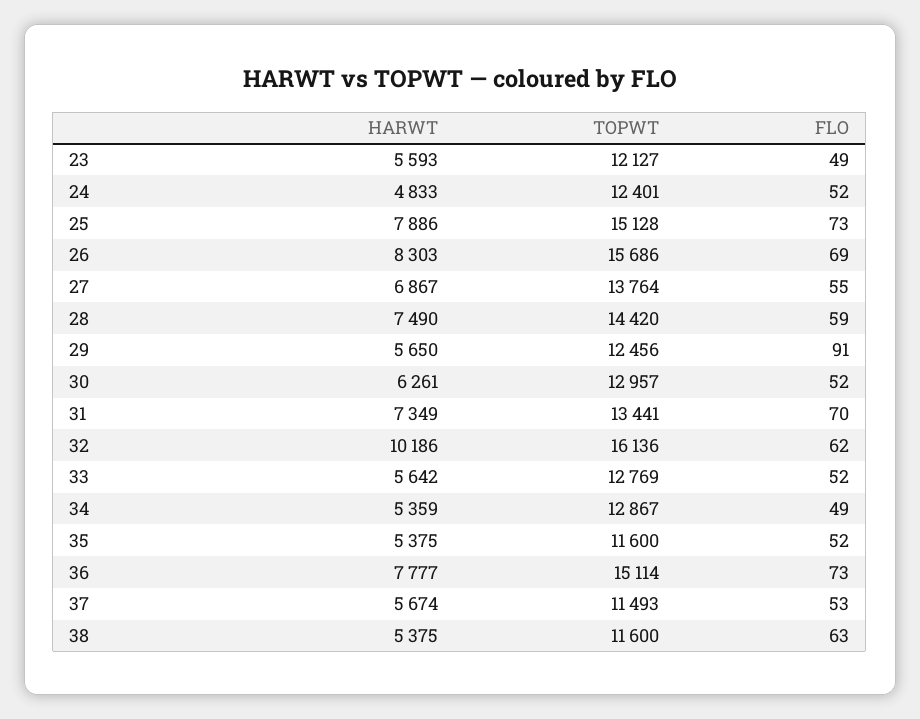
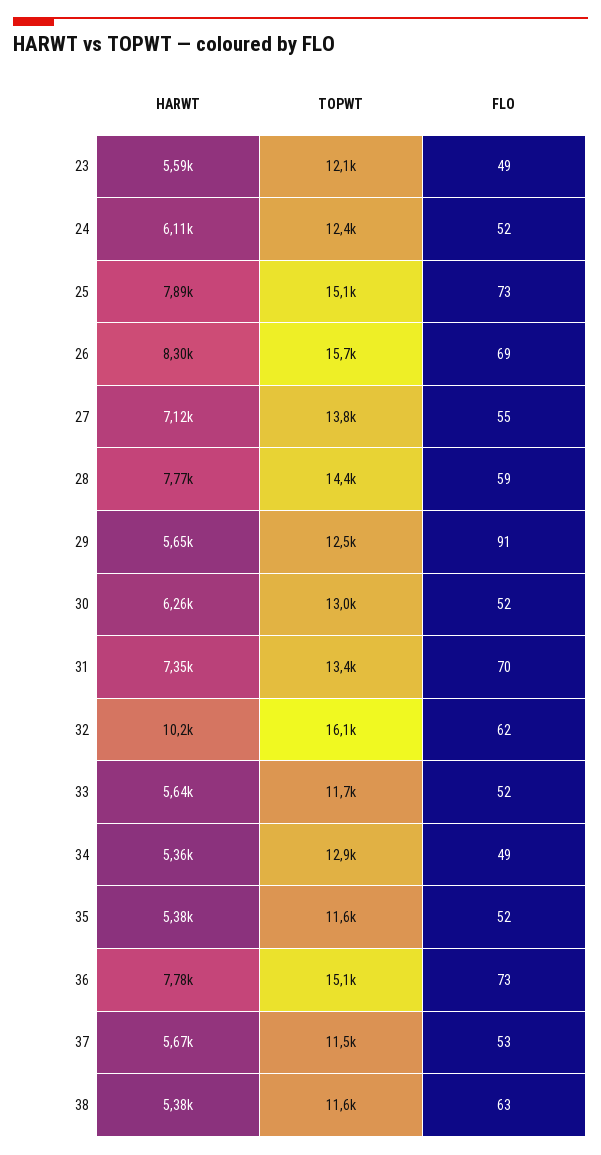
HARWT, 24: 4833 -> 6110
HARWT, 27: 6867 -> 7120
HARWT, 28: 7490 -> 7770
TOPWT, 33: 12769 -> 11700

